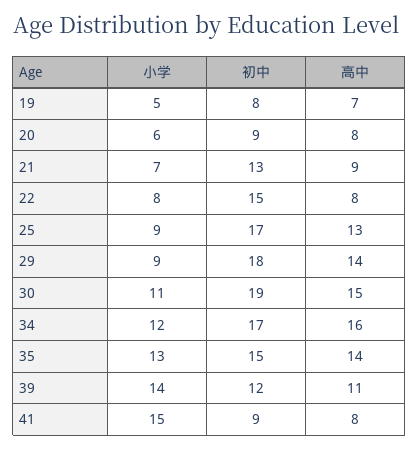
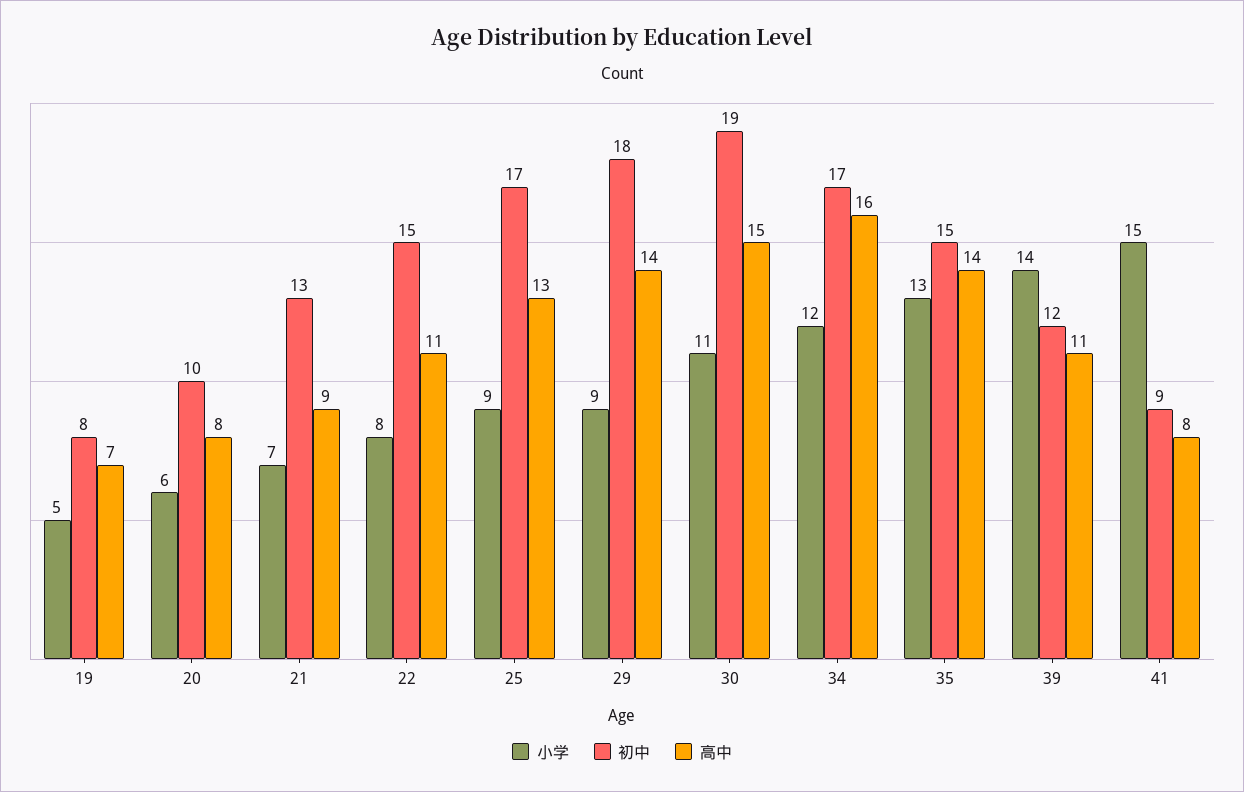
初中, 20: 9 -> 10
高中, 22: 8 -> 11

